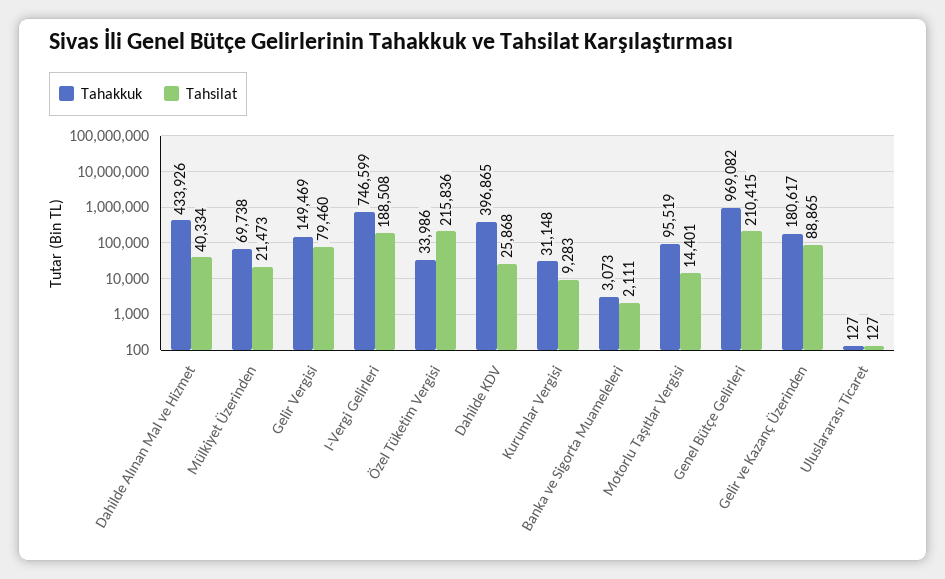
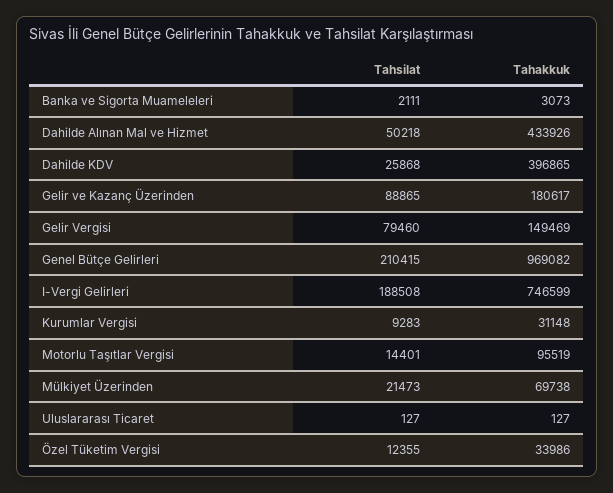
Tahsilat, Dahilde Alınan Mal ve Hizmet: 40334 -> 50218
Tahsilat, Özel Tüketim Vergisi: 215836 -> 12355

